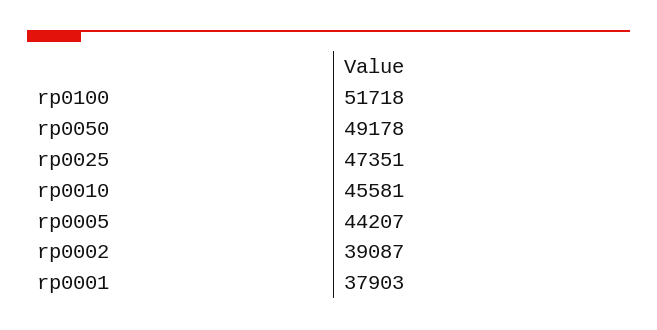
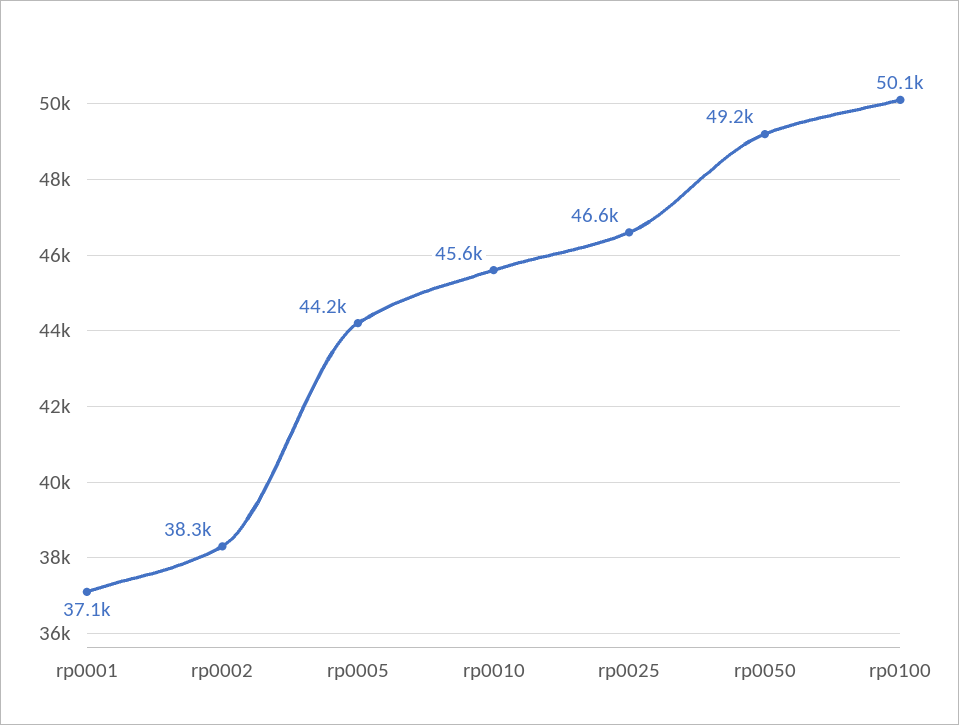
rp0100: 51718 -> 50100
rp0025: 47351 -> 46600
rp0002: 39087 -> 38300
rp0001: 37903 -> 37100

